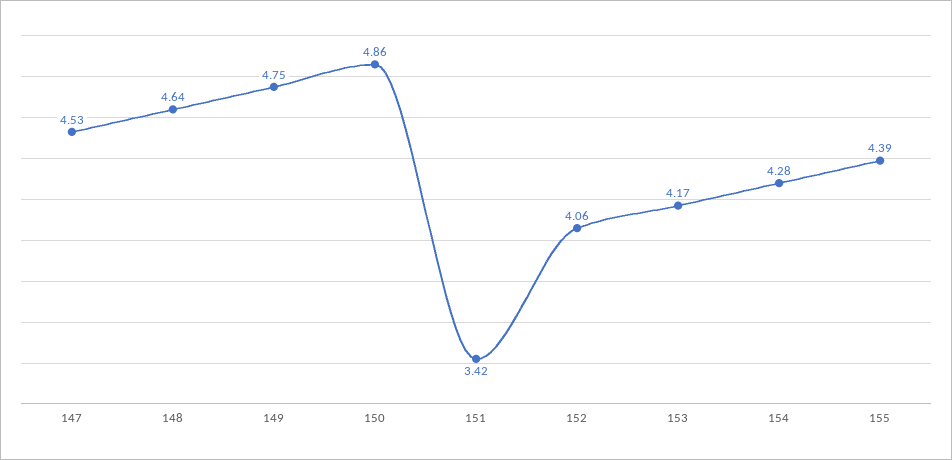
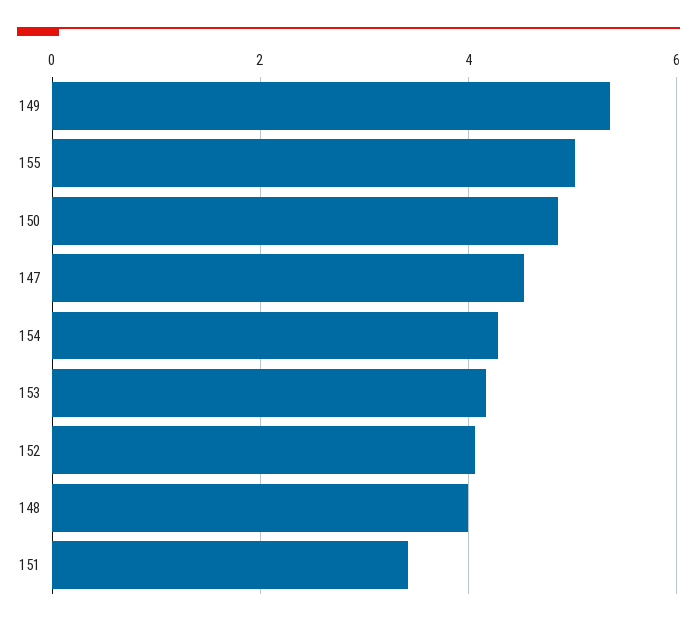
148: 4.64 -> 4
149: 4.75 -> 5.4
155: 4.39 -> 5

